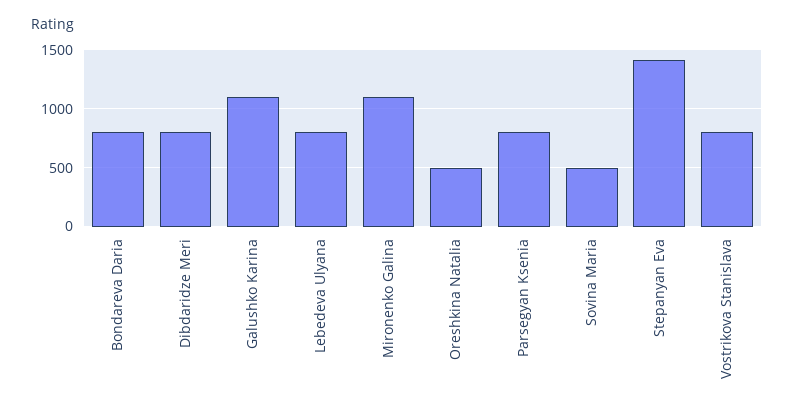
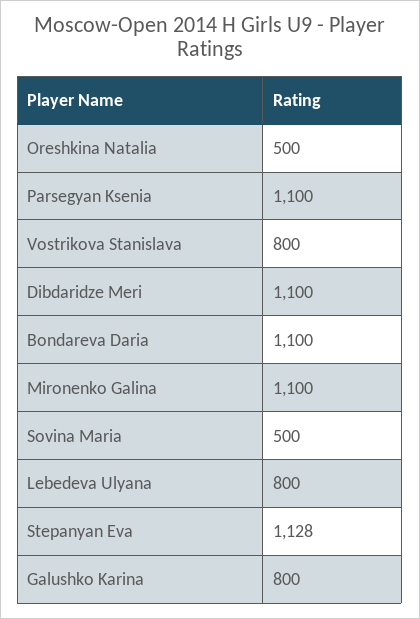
Bondareva Daria: 800 -> 1100
Dibdaridze Meri: 800 -> 1100
Galushko Karina: 1100 -> 800
Parsegyan Ksenia: 800 -> 1100
Stepanyan Eva: 1400 -> 1128

